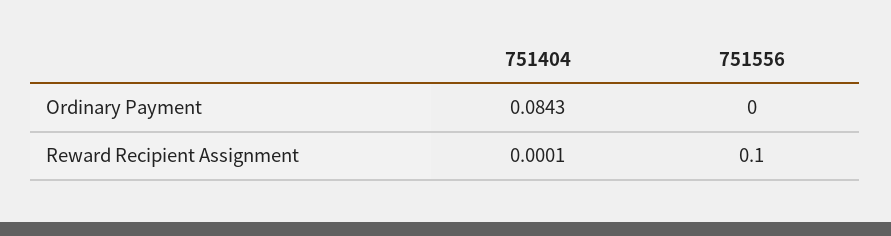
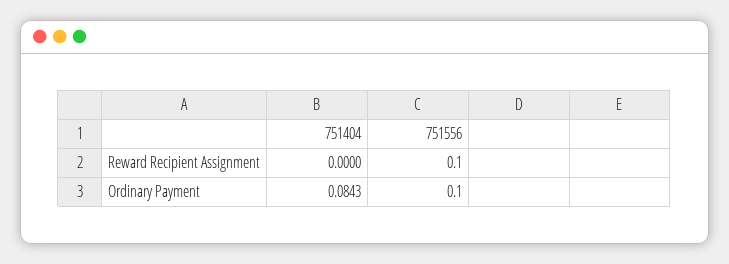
751556, Ordinary Payment: 0 -> 0.1
751404, Reward Recipient Assignment: 0.0001 -> 0

